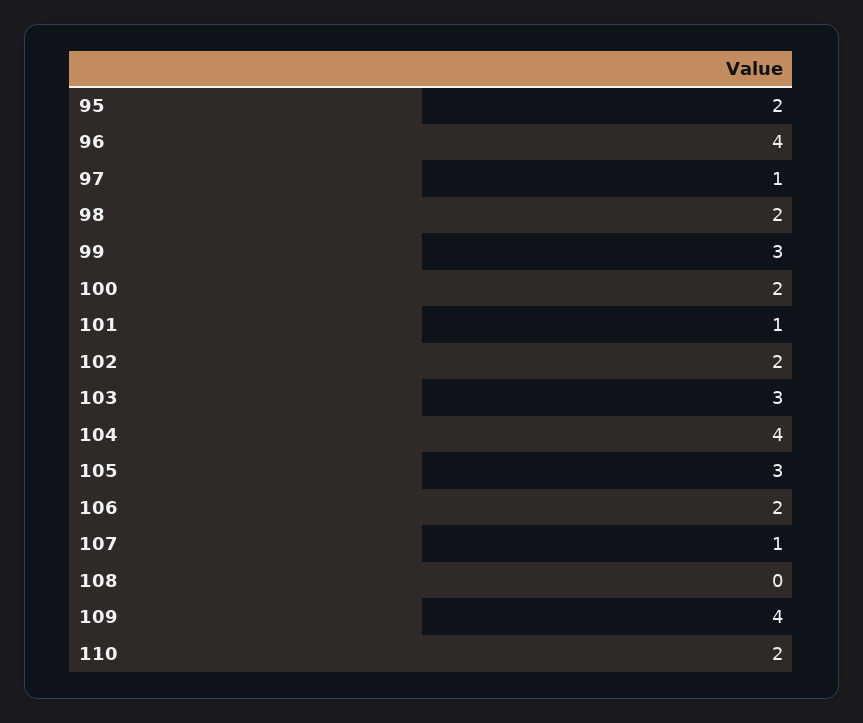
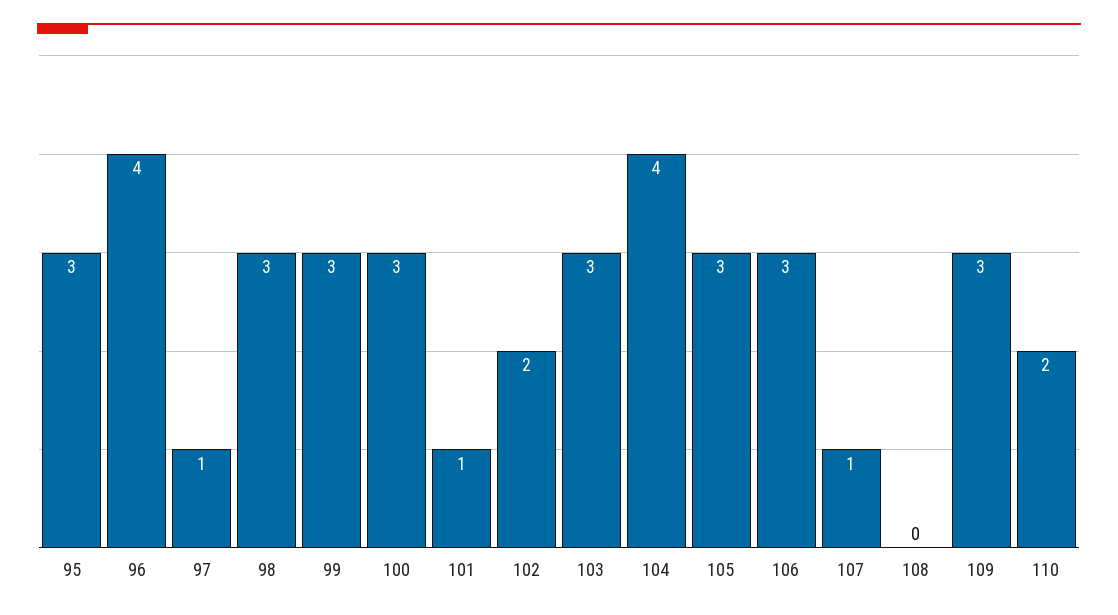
95: 2 -> 3
98: 2 -> 3
100: 2 -> 3
106: 2 -> 3
109: 4 -> 3

